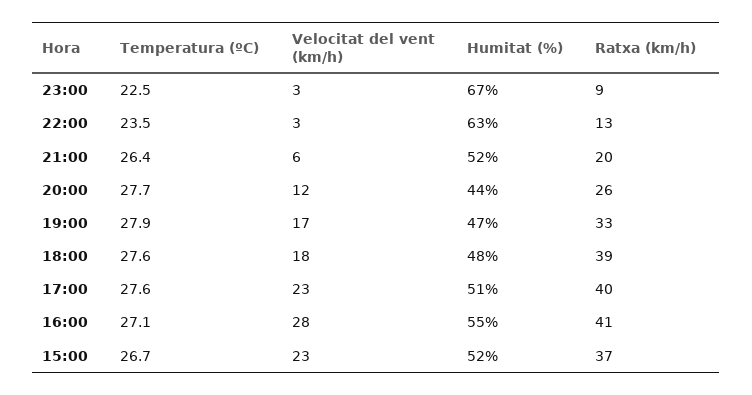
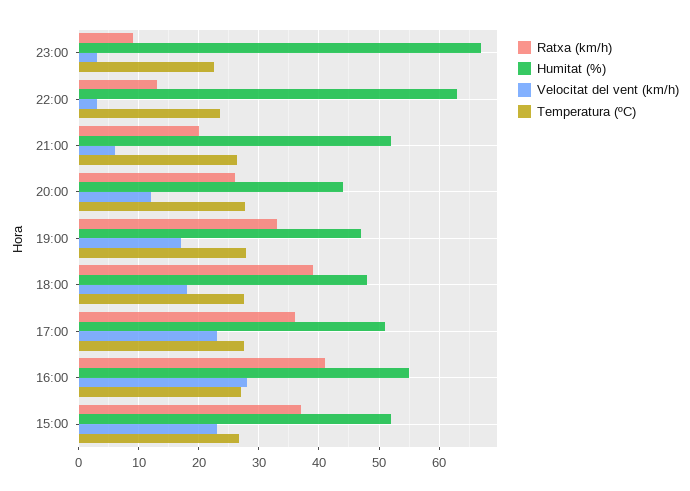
Ratxa (km/h), 17:00: 40 -> 36

